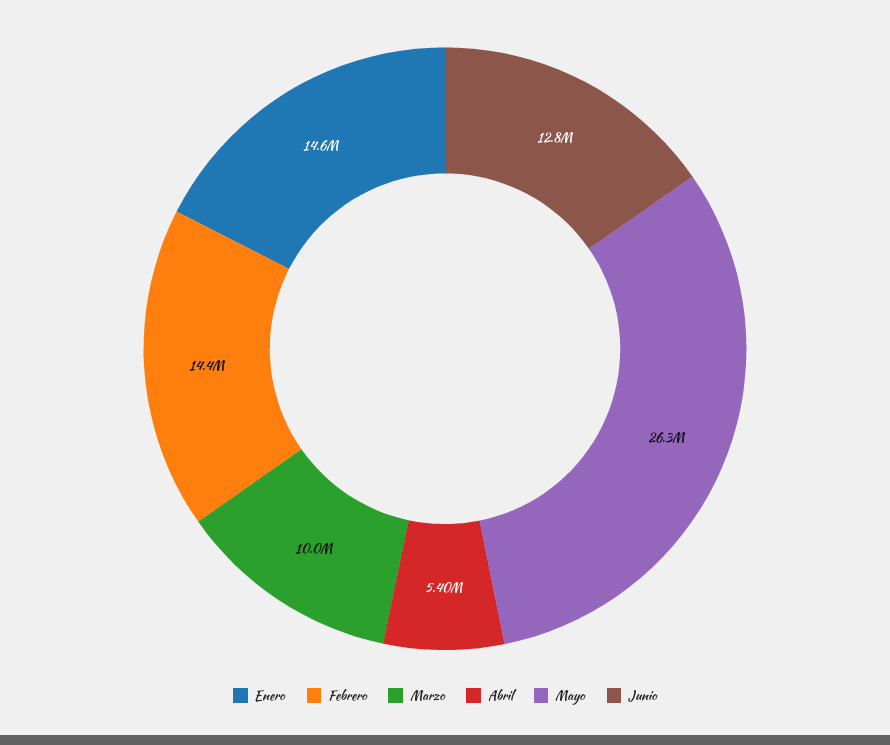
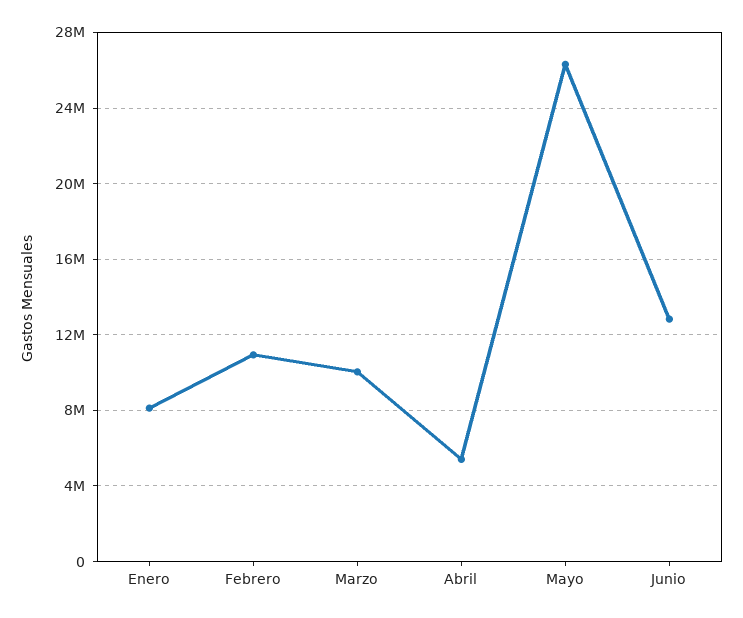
Enero: 14600000 -> 8000000
Febrero: 14400000 -> 11000000

